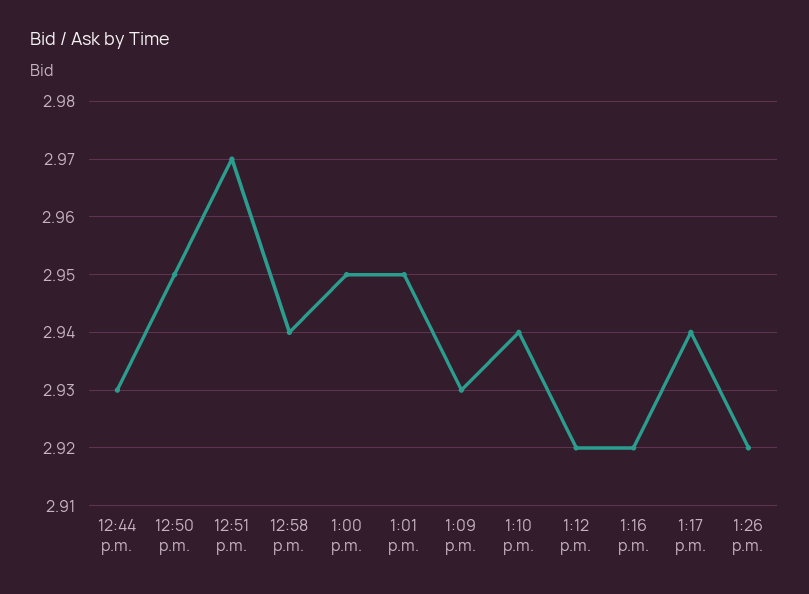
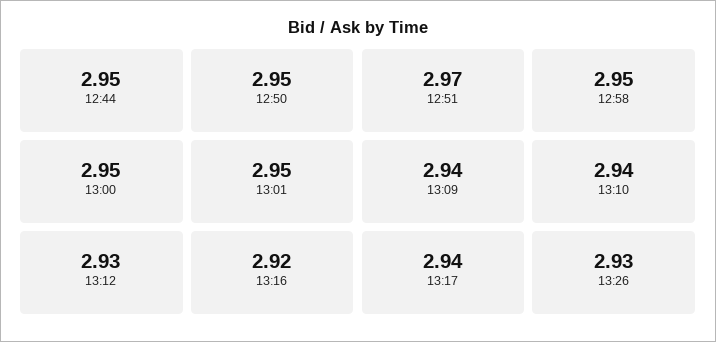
12:44 p.m.: 2.93 -> 2.95
12:58 p.m.: 2.94 -> 2.95
1:09 p.m.: 2.93 -> 2.94
1:12 p.m.: 2.92 -> 2.93
1:26 p.m.: 2.92 -> 2.93

